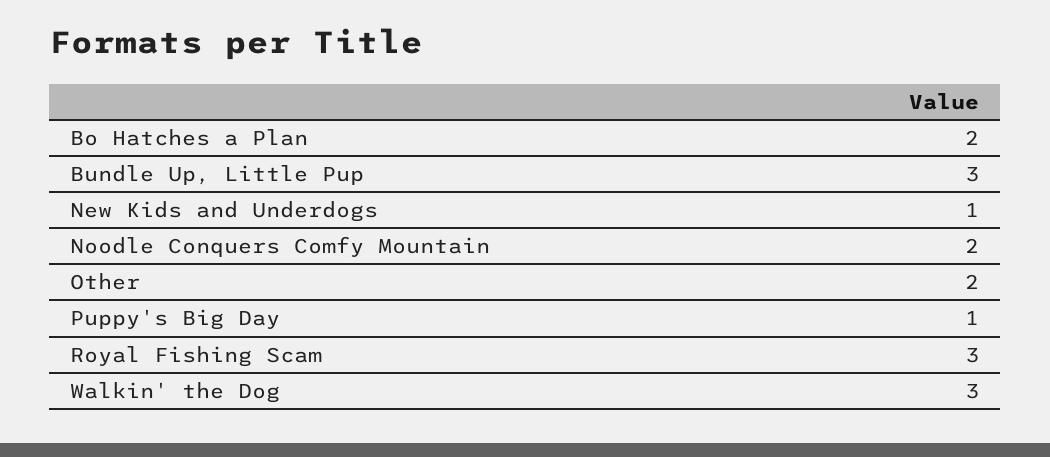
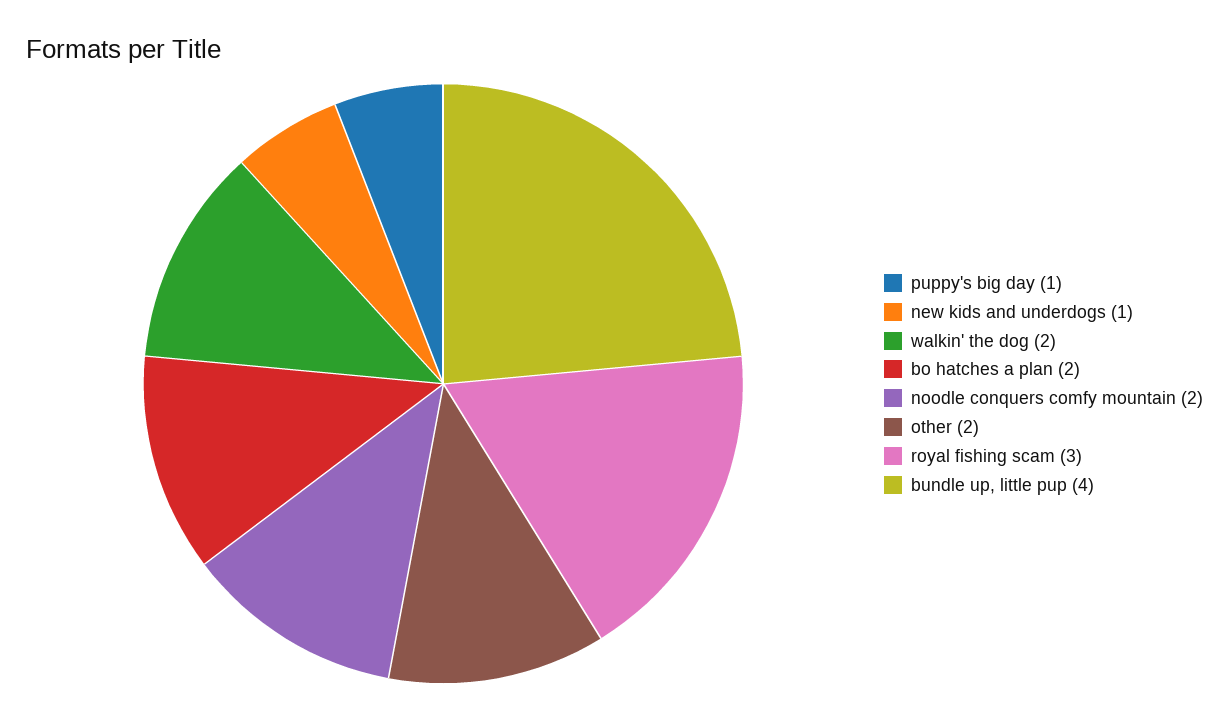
Bundle Up, Little Pup: 3 -> 4
Walkin' the Dog: 3 -> 2

